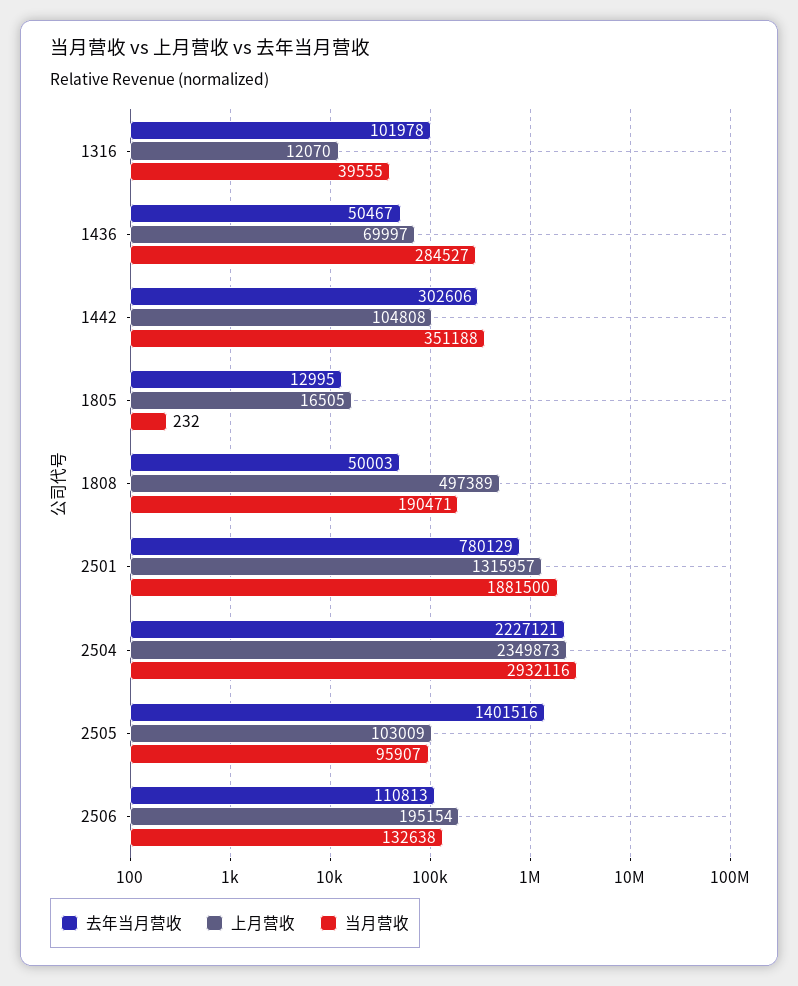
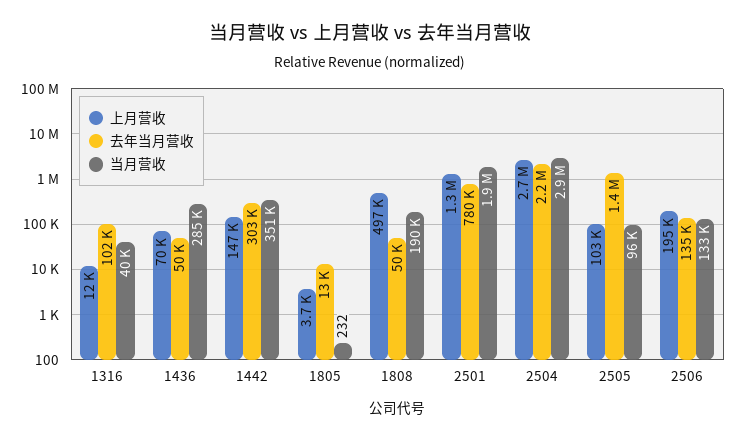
上月营收, 1442: 104808 -> 147000
上月营收, 1805: 16505 -> 3700
上月营收, 2504: 2349873 -> 2700000
去年当月营收, 2506: 110813 -> 135000

